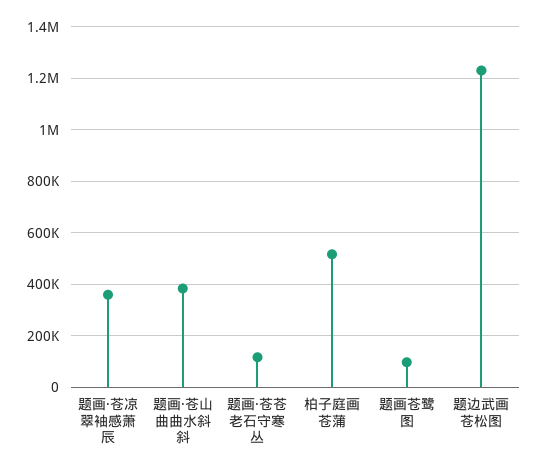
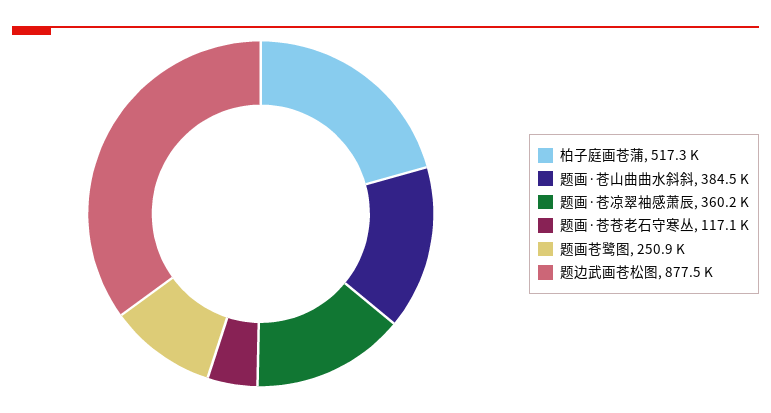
题画苍鹭图: 100000 -> 250900
题边武画苍松图: 1225000 -> 877500

